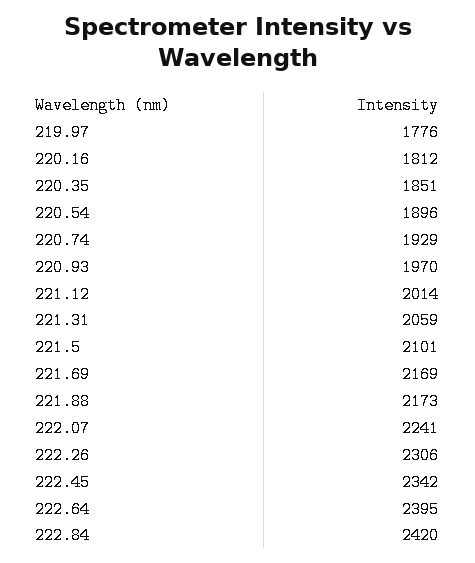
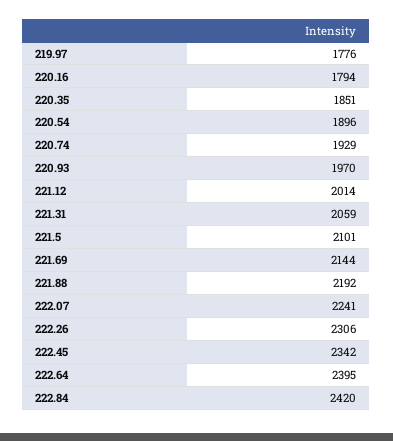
220.16: 1812 -> 1794
221.69: 2169 -> 2144
221.88: 2173 -> 2192

